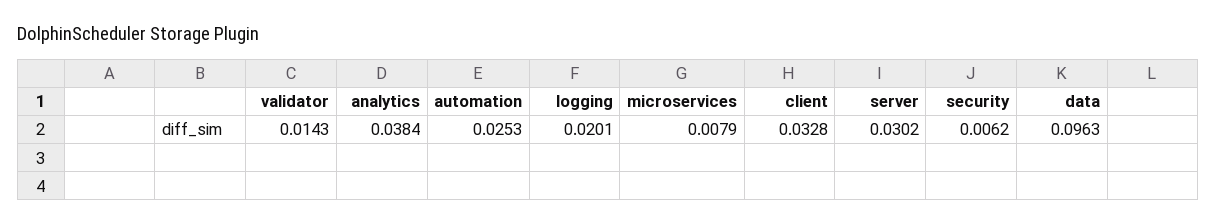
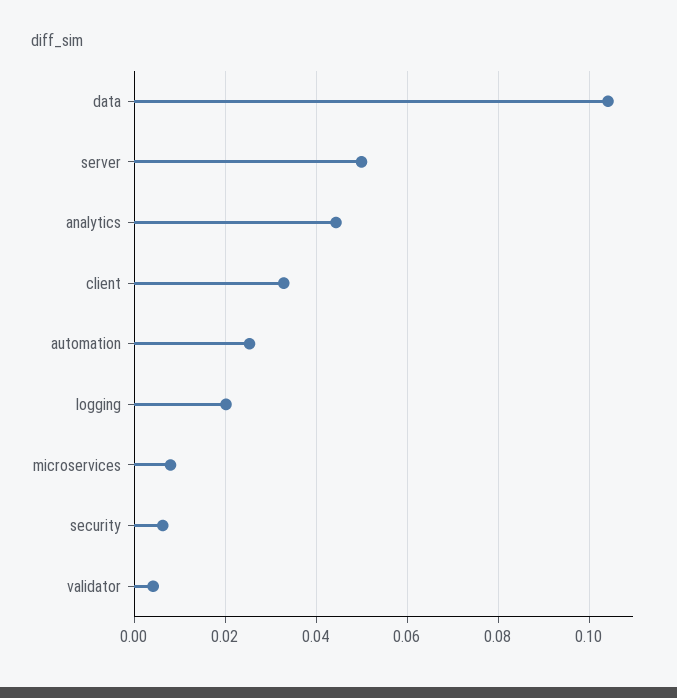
validator: 0.0143 -> 0.004
analytics: 0.0384 -> 0.044
server: 0.0302 -> 0.05
data: 0.0963 -> 0.104

